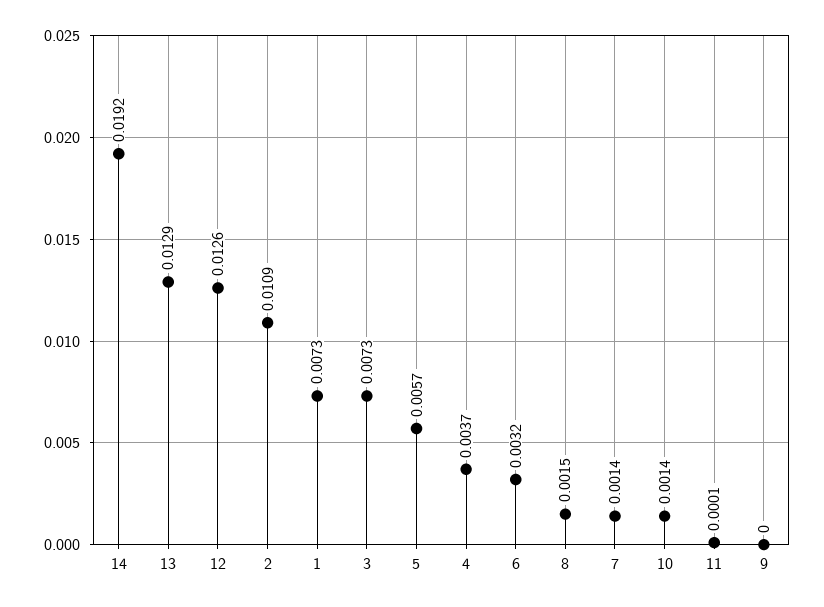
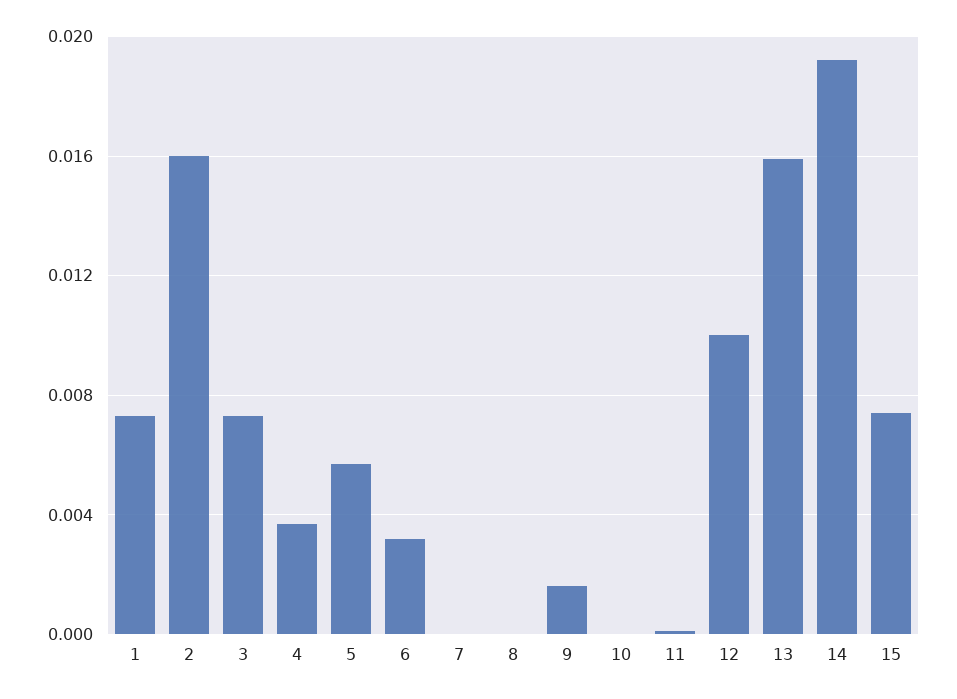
13: 0.0129 -> 0.016
12: 0.0126 -> 0.01
2: 0.0109 -> 0.016
8: 0.0015 -> 0
7: 0.0014 -> 0
10: 0.0014 -> 0
9: 0 -> 0.0015
15: none -> 0.0075

